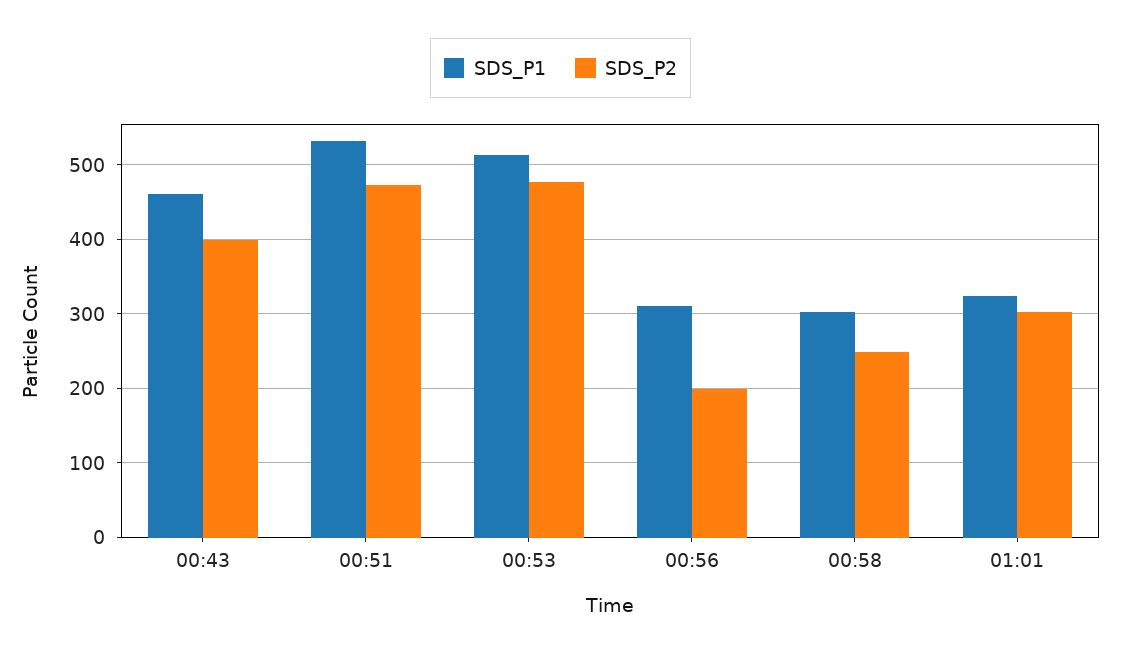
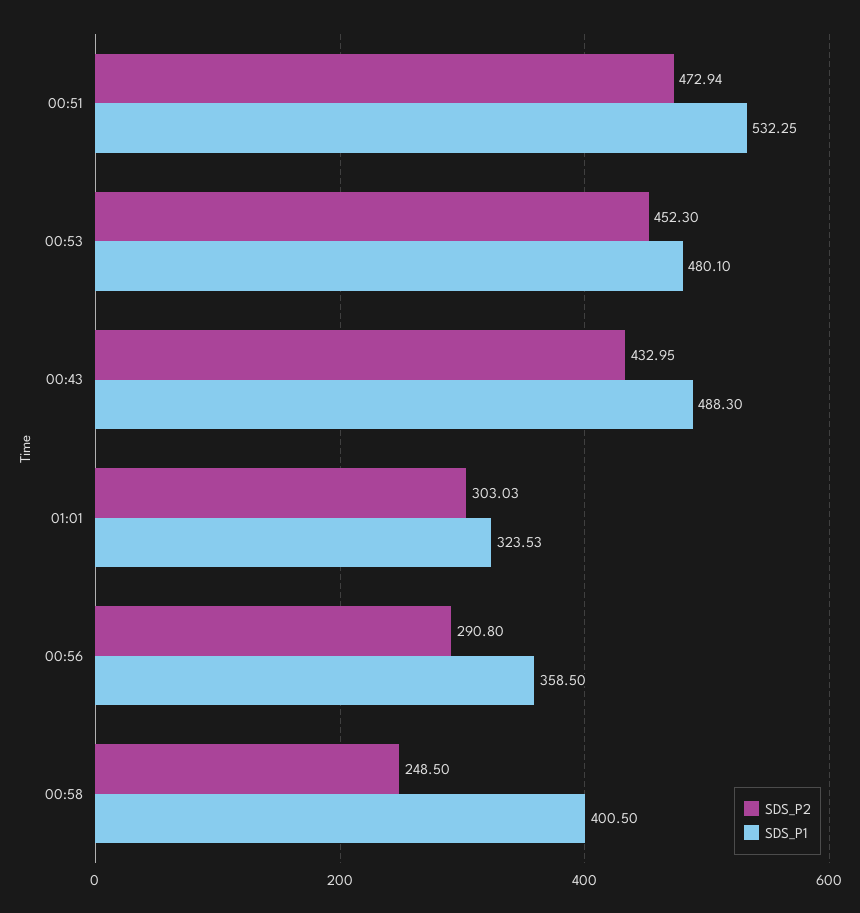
SDS_P1, 00:43: 460 -> 488.3
SDS_P2, 00:43: 400 -> 432.95
SDS_P1, 00:53: 510 -> 480.1
SDS_P2, 00:53: 480 -> 452.3
SDS_P1, 00:56: 310 -> 358.5
SDS_P2, 00:56: 200 -> 290.8
SDS_P1, 00:58: 300 -> 400.5

